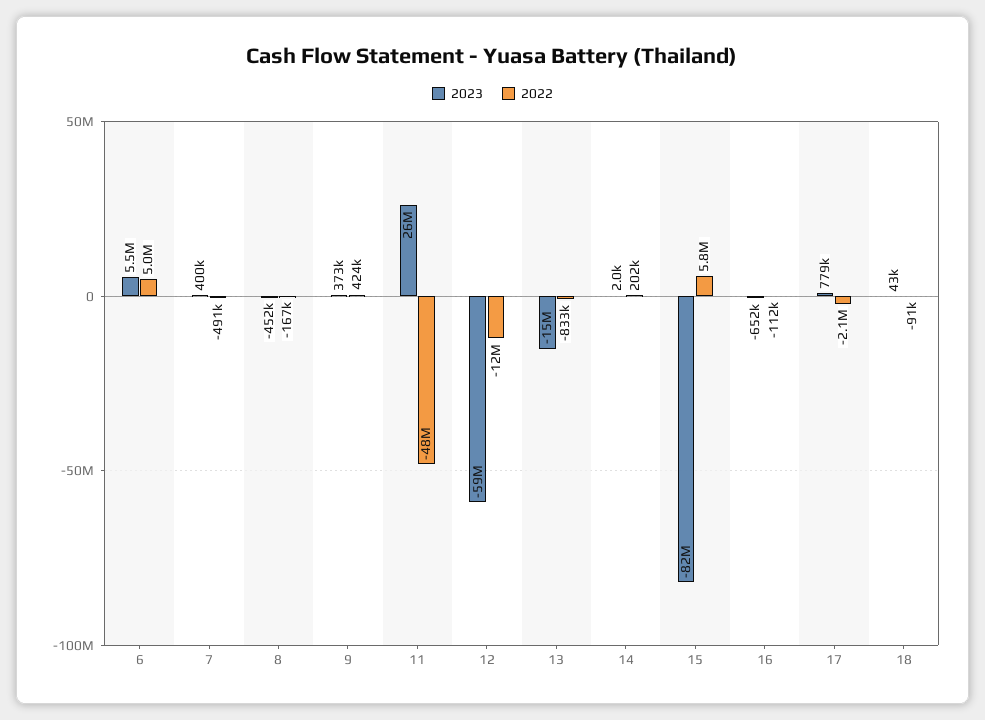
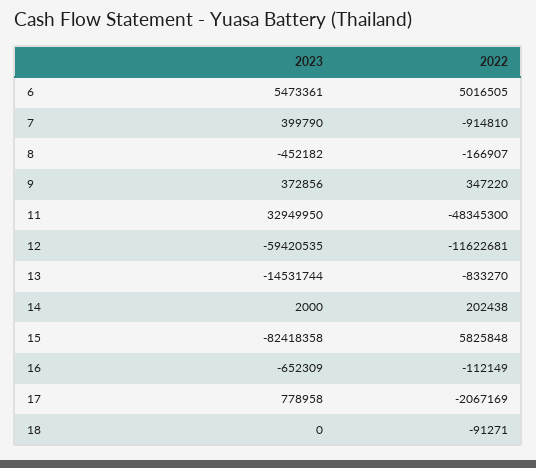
2022, 7: -491000 -> -914810
2022, 9: 424000 -> 347220
2023, 11: 26000000 -> 32949950
2023, 18: 43000 -> 0

